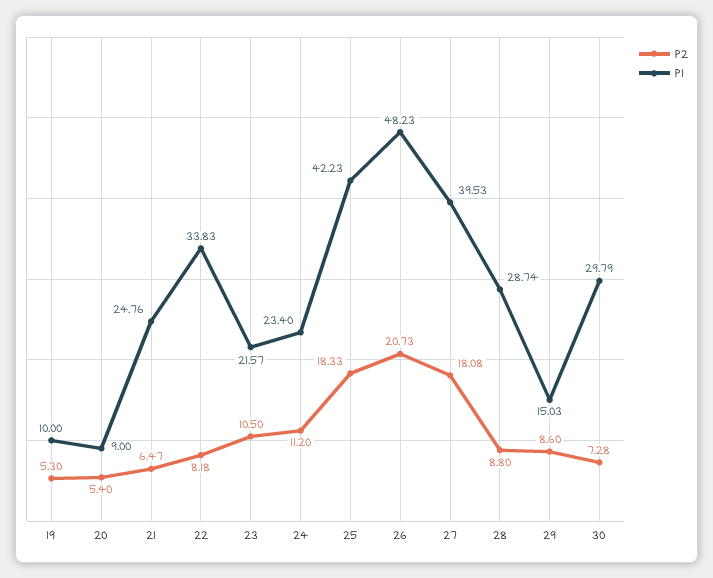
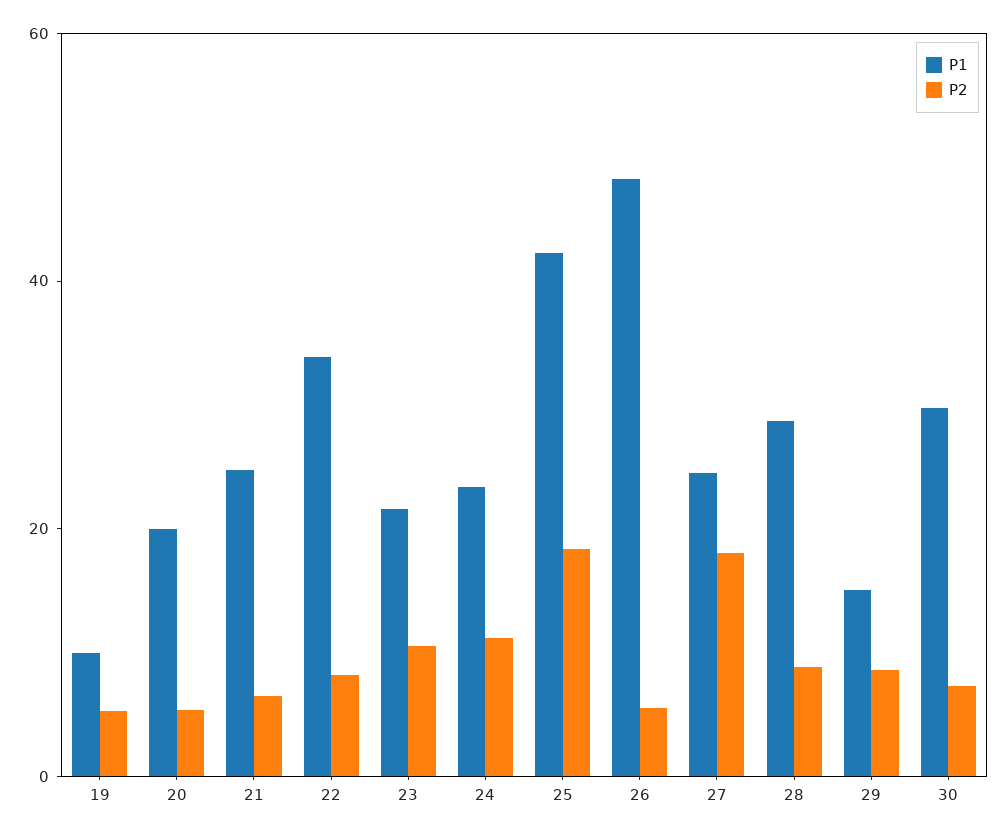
P1, 20: 9 -> 20
P2, 26: 20.73 -> 5
P1, 27: 39.53 -> 25

